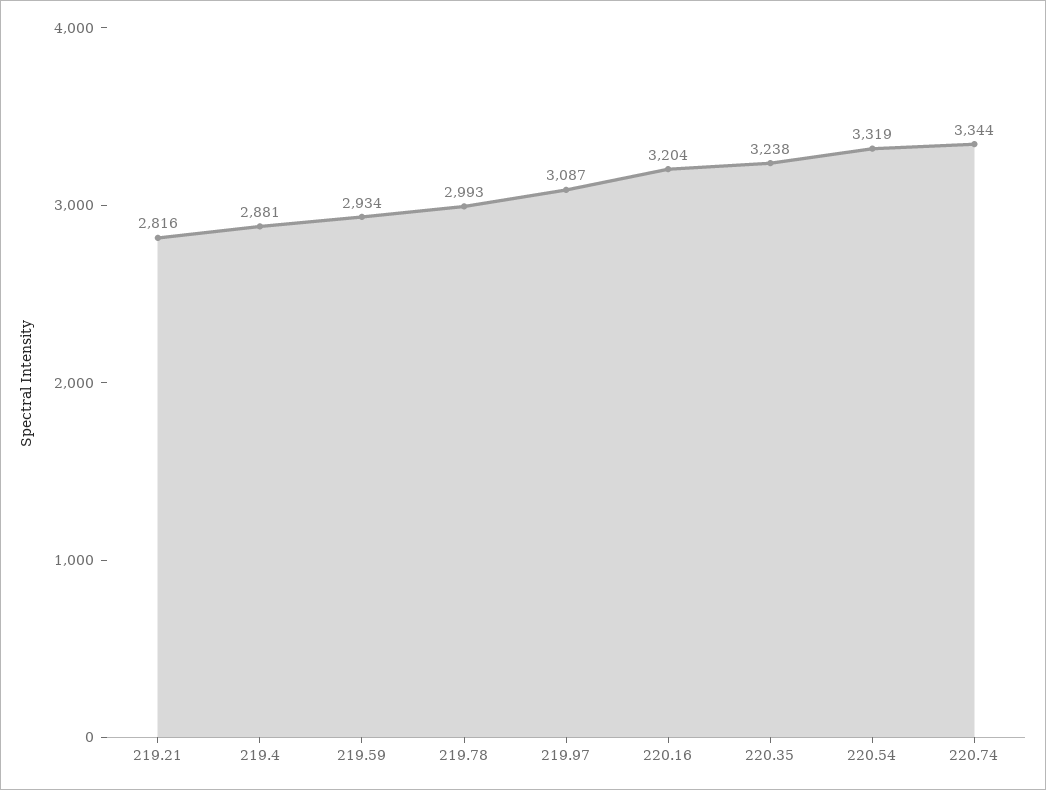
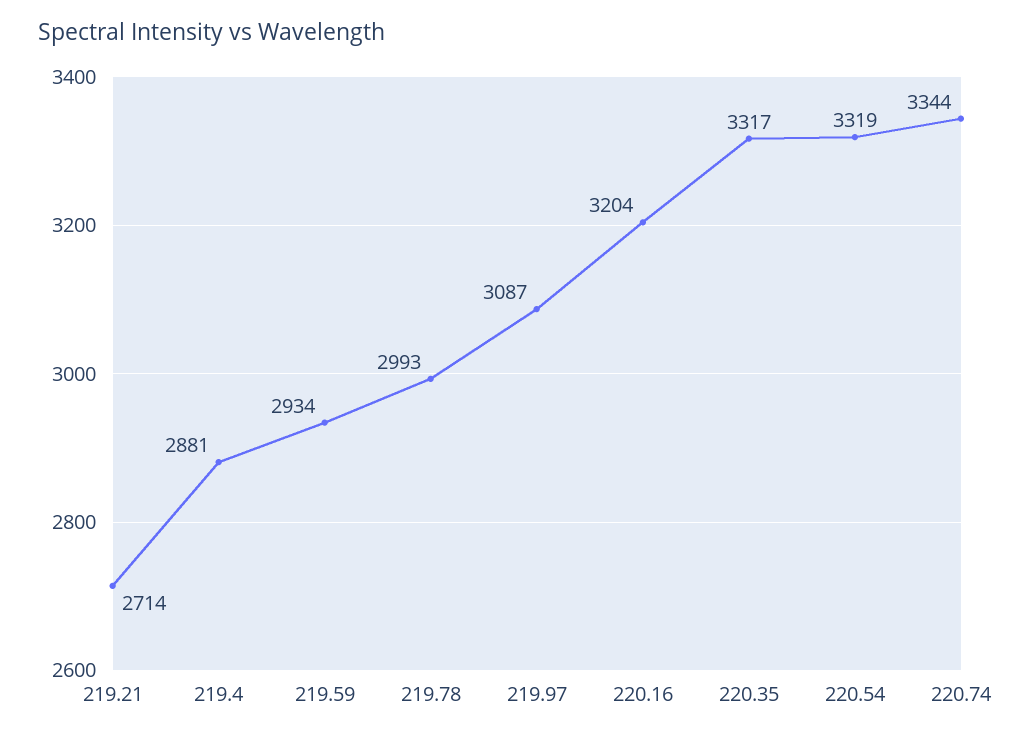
219.21: 2816 -> 2714
220.35: 3238 -> 3317

